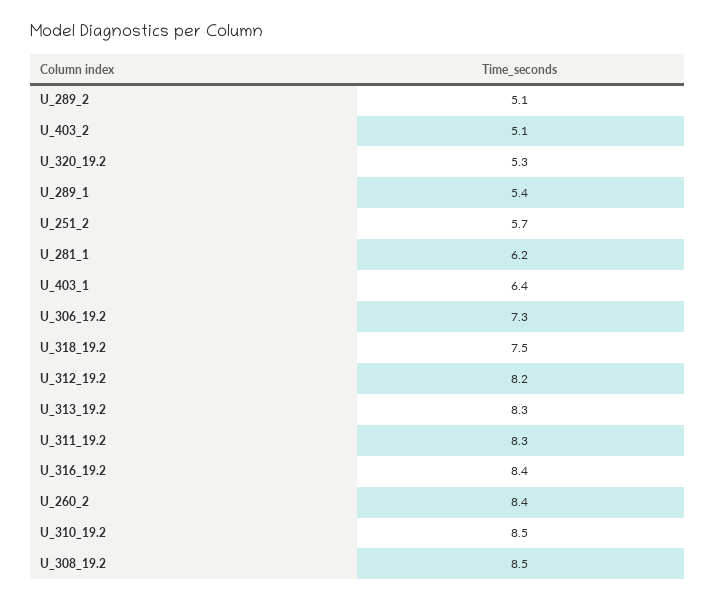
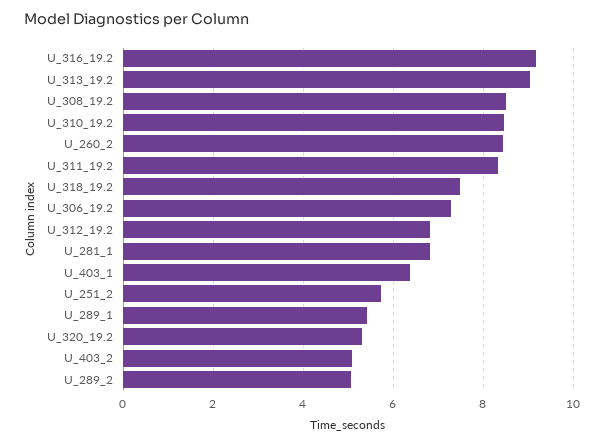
U_281_1: 6.2 -> 6.8
U_312_19.2: 8.2 -> 6.8
U_313_19.2: 8.3 -> 9
U_316_19.2: 8.4 -> 9.2

